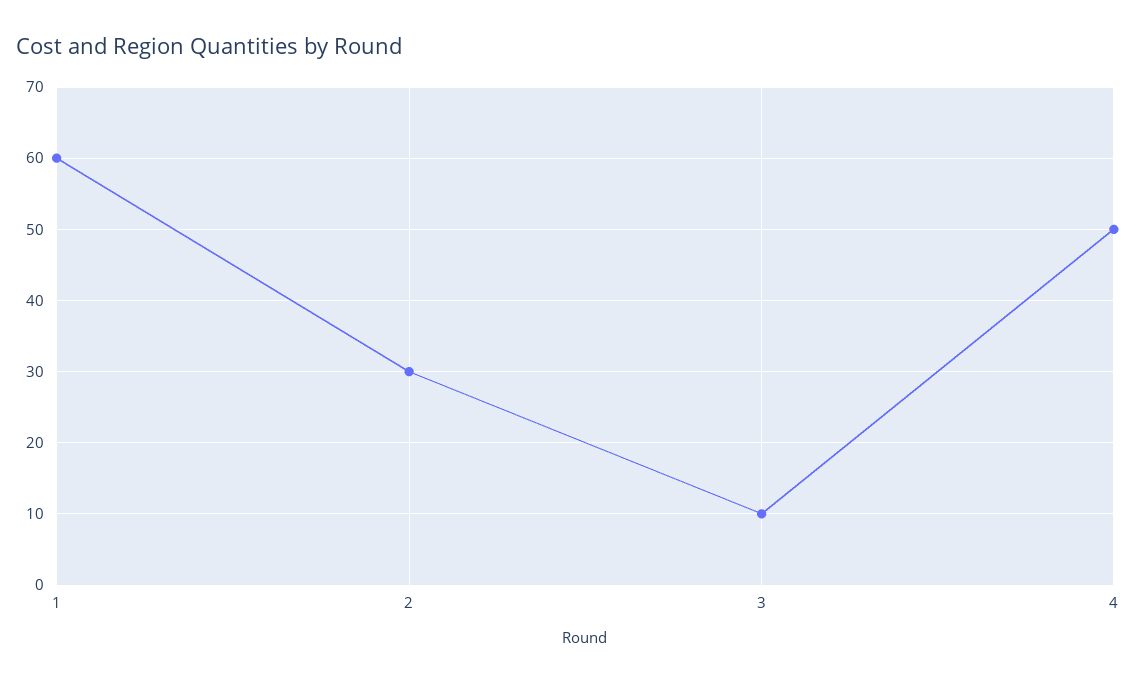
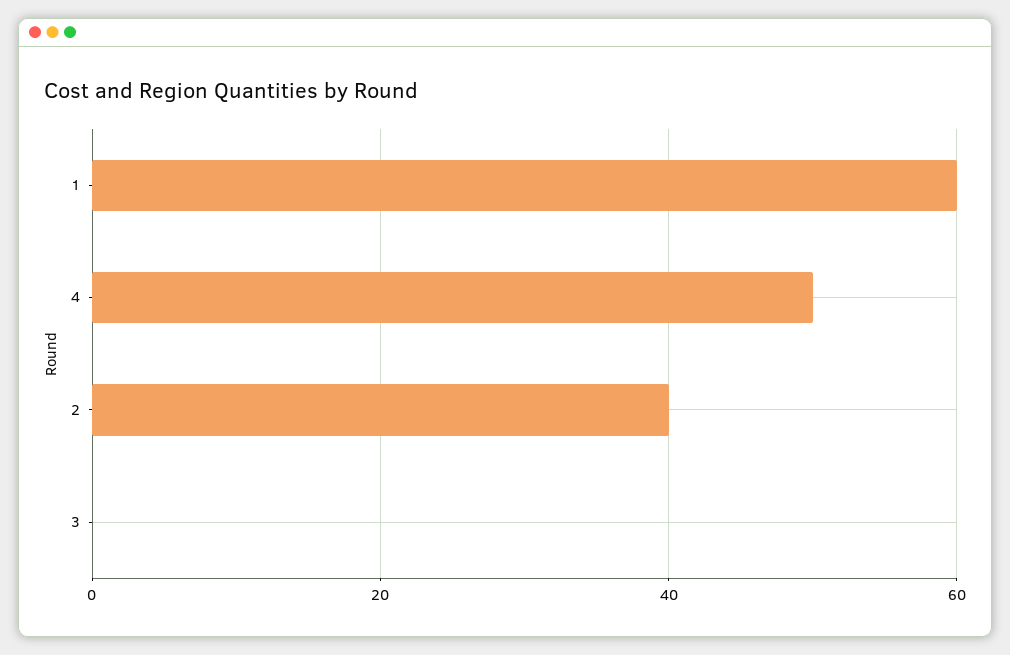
2: 30 -> 40
3: 10 -> 0

